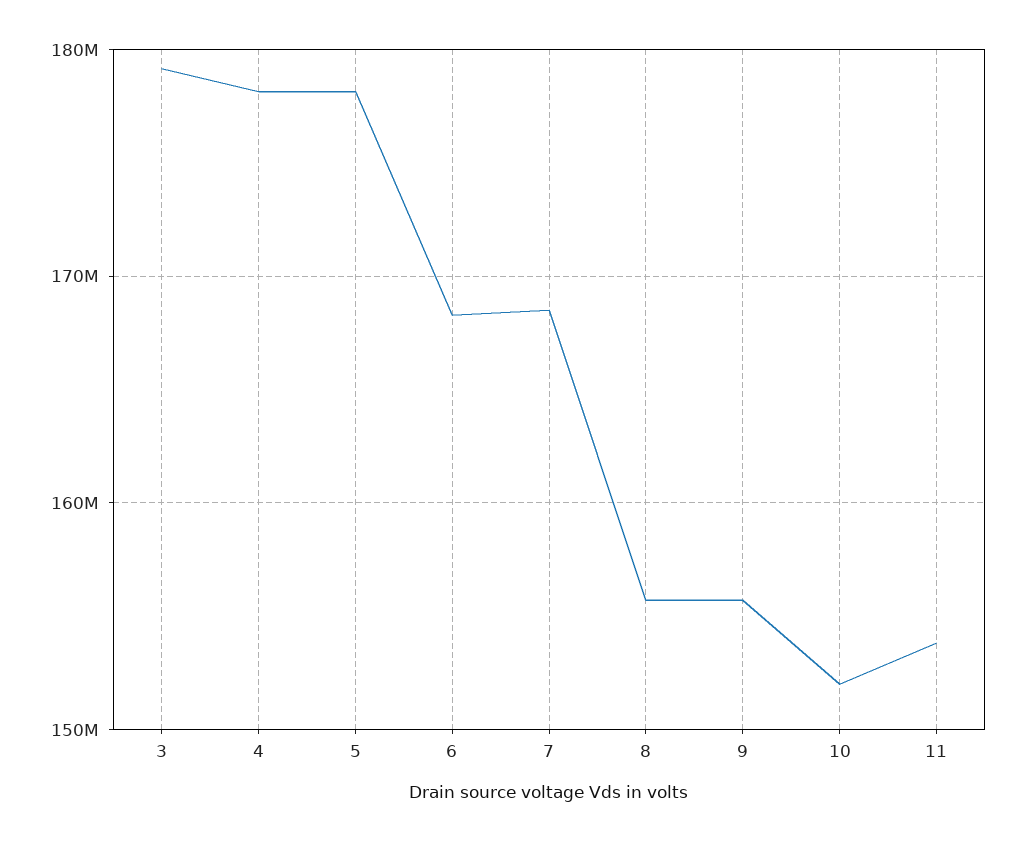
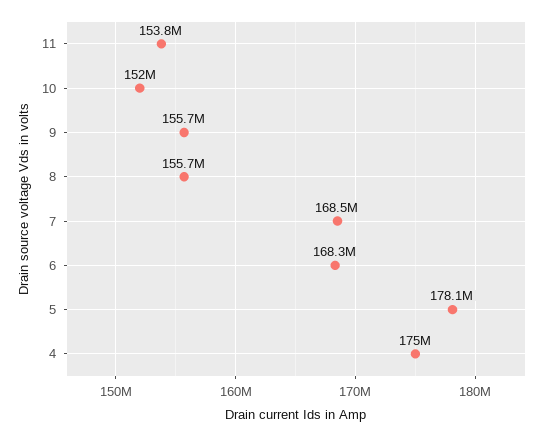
3: 179000000 -> none
4: 178000000 -> 175000000

